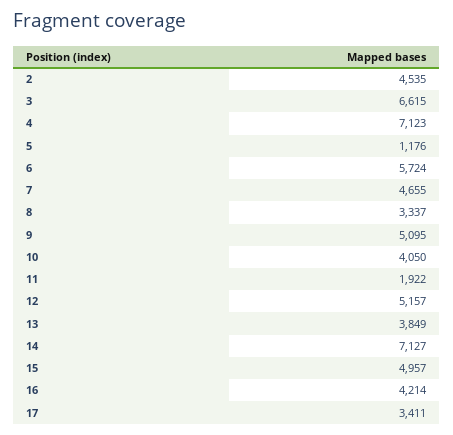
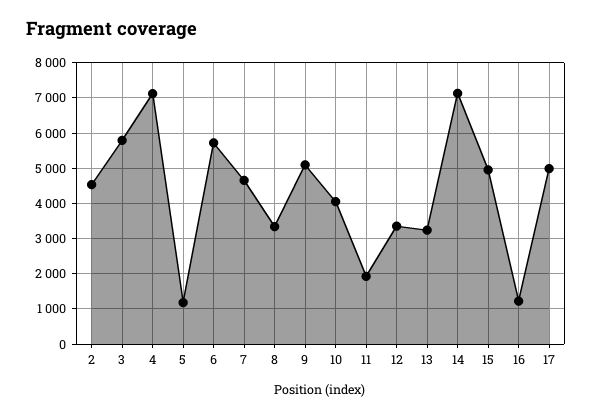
3: 6615 -> 5800
12: 5157 -> 3400
13: 3849 -> 3200
16: 4214 -> 1200
17: 3411 -> 5000

